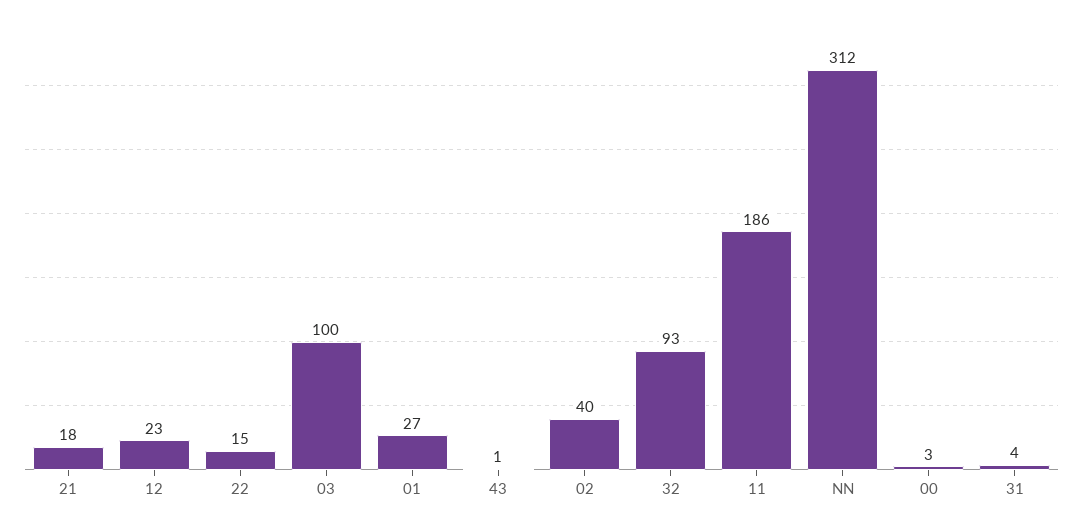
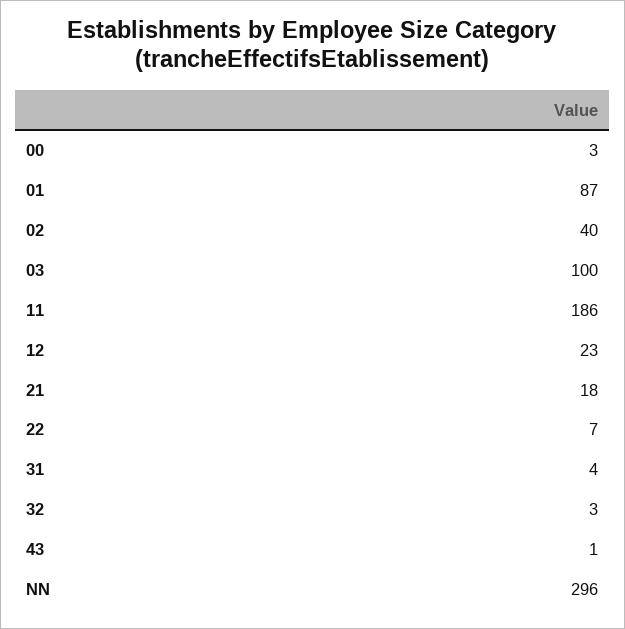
22: 15 -> 7
01: 27 -> 87
32: 93 -> 3
NN: 312 -> 296

